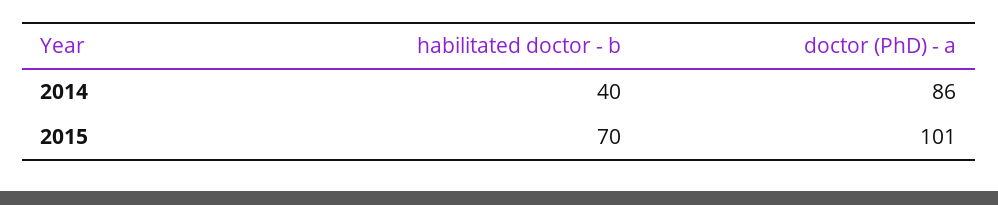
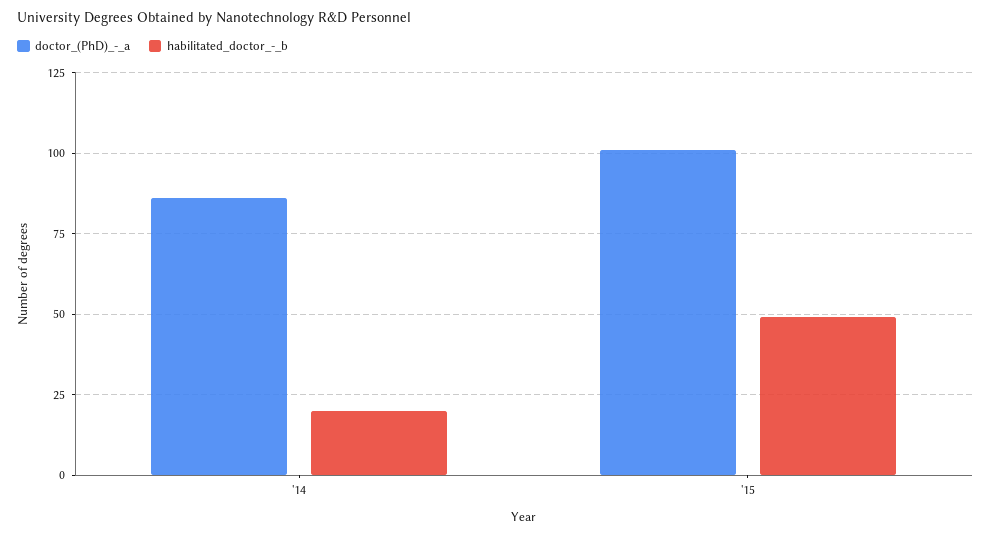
habilitated doctor - b, 2014: 40 -> 20
habilitated doctor - b, 2015: 70 -> 50

